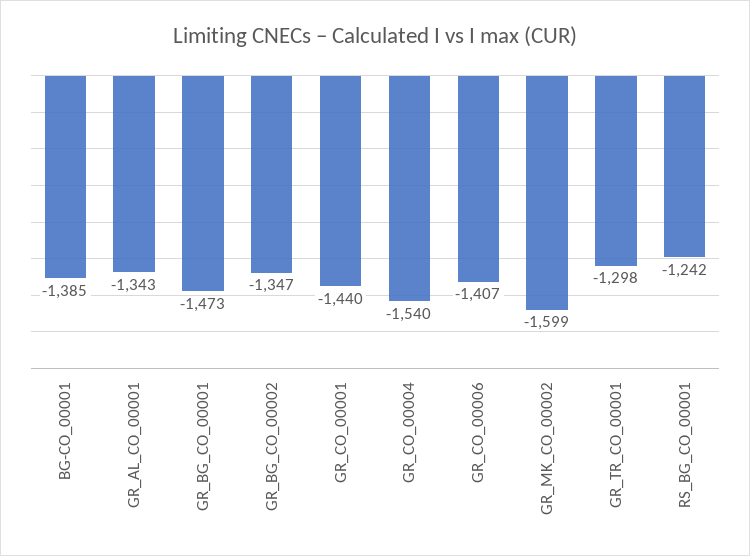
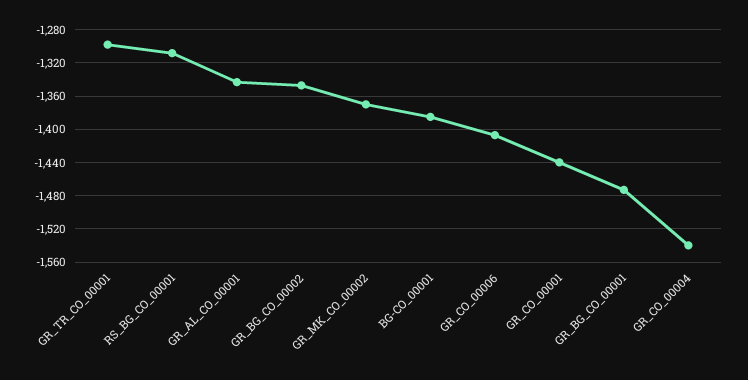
GR_MK_CO_00002: -1599 -> -1370
RS_BG_CO_00001: -1242 -> -1310

